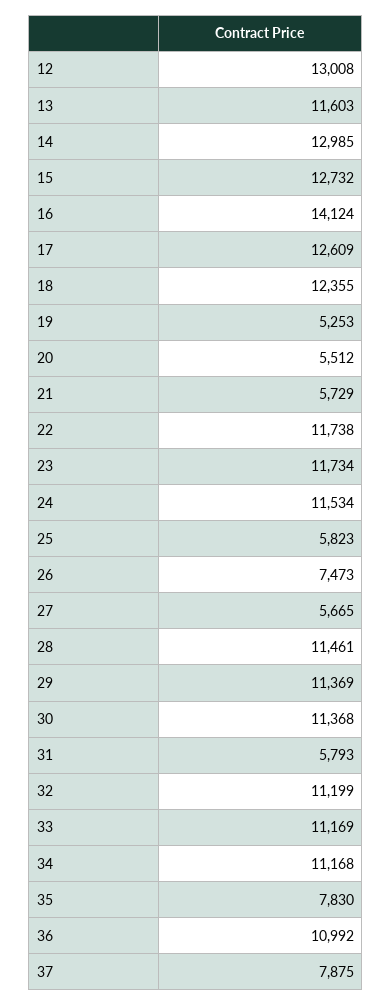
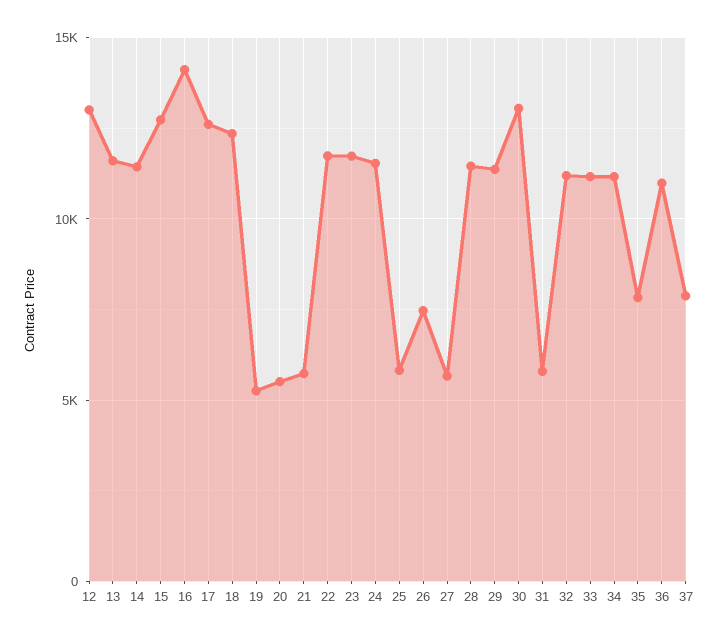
14: 12985 -> 11500
30: 11368 -> 13000

